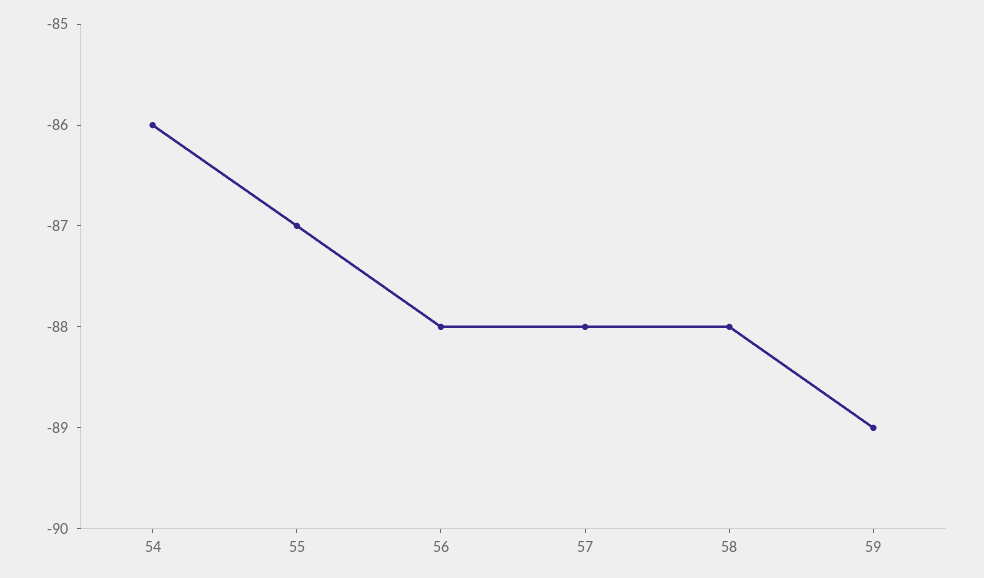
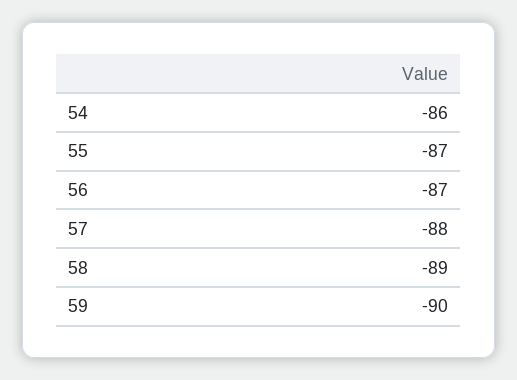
56: -88 -> -87
58: -88 -> -89
59: -89 -> -90

